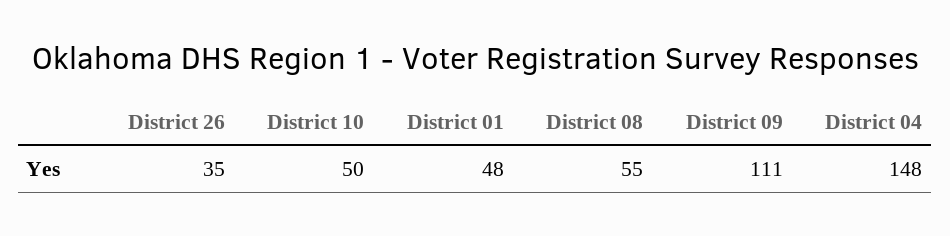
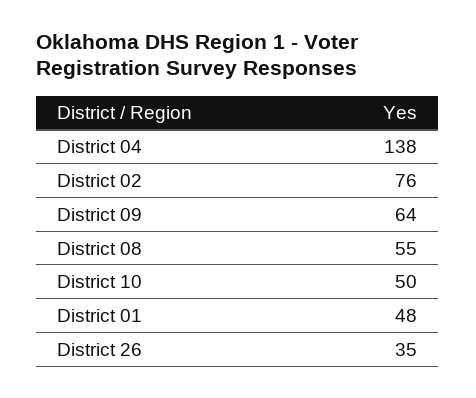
District 09: 111 -> 64
District 04: 148 -> 138
District 02: none -> 76

